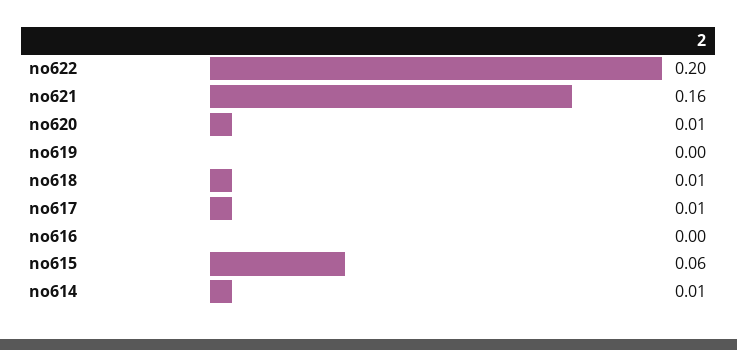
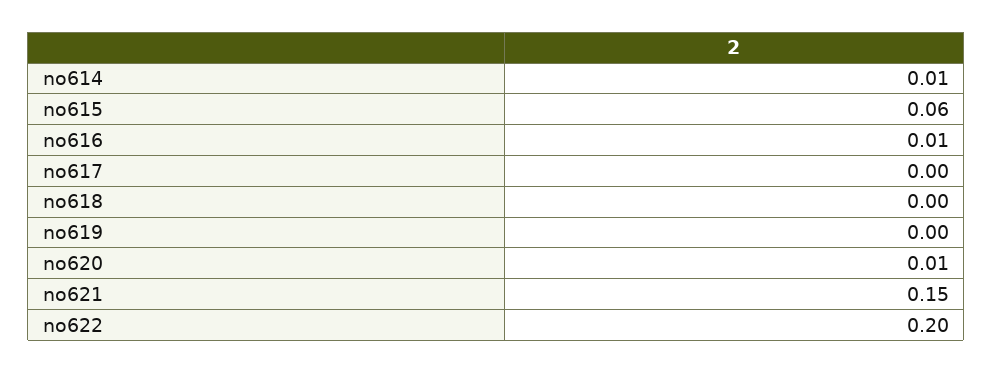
no621: 0.16 -> 0.15
no618: 0.01 -> 0
no617: 0.01 -> 0
no616: 0 -> 0.01

